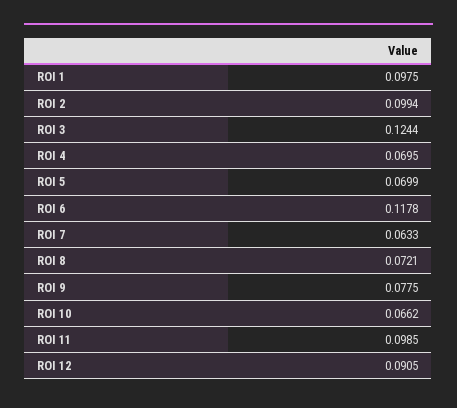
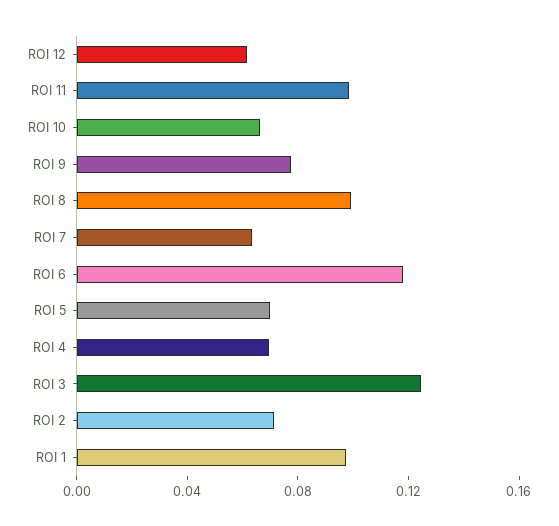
ROI 2: 0.0994 -> 0.07
ROI 8: 0.0721 -> 0.1
ROI 12: 0.0905 -> 0.06

